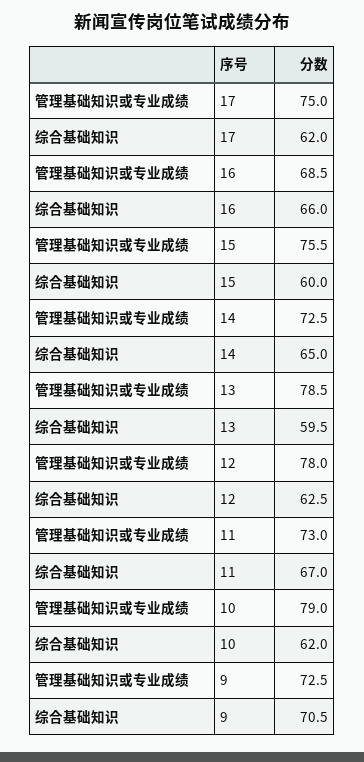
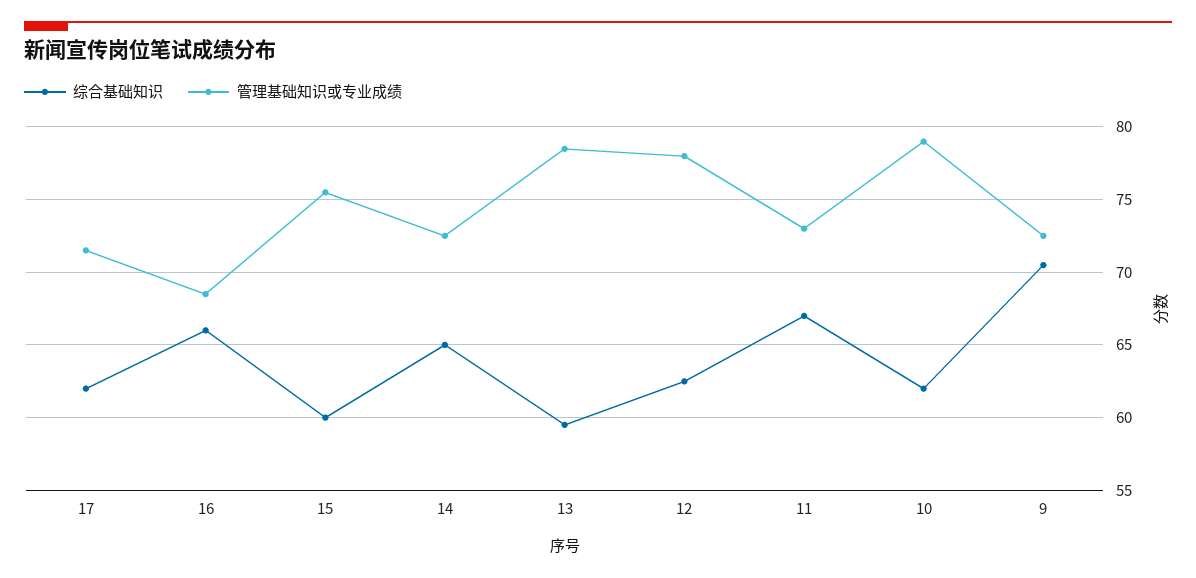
管理基础知识或专业成绩, 17: 75 -> 71.5

